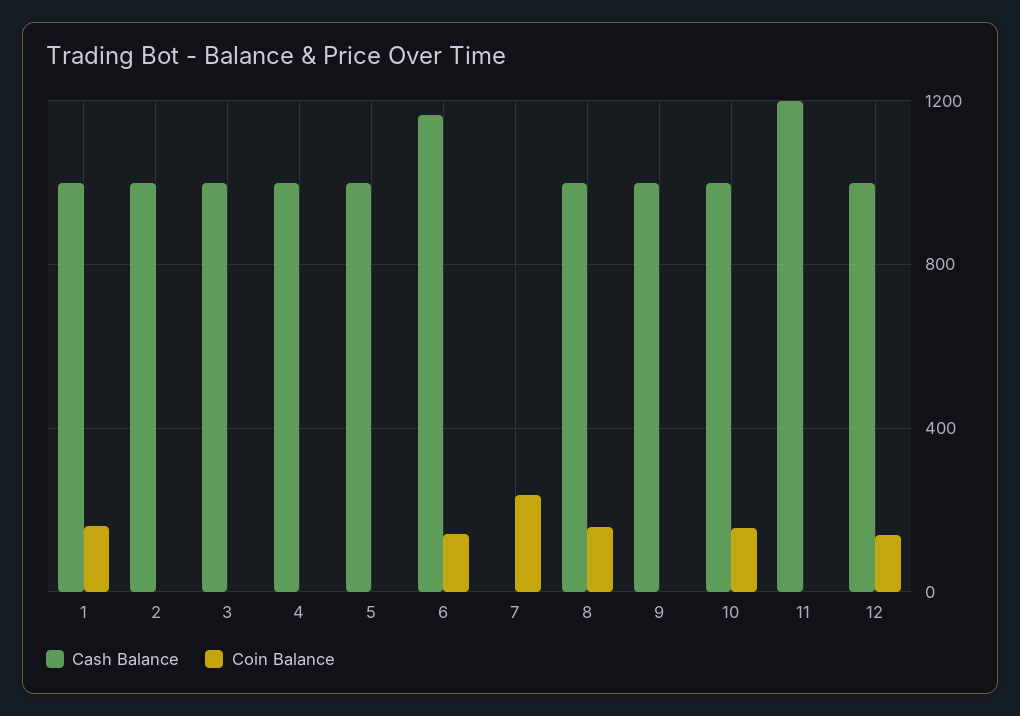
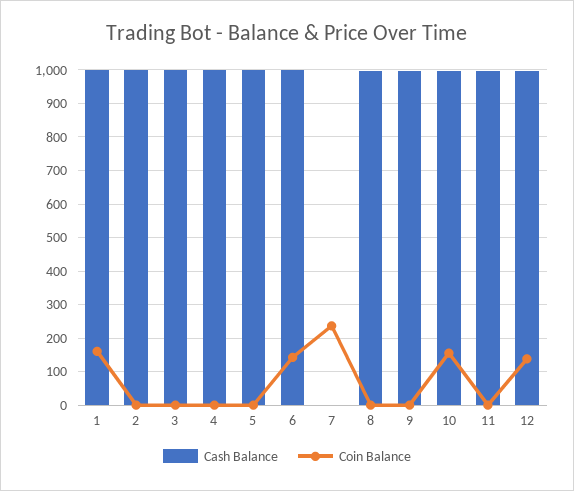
Cash Balance, 6: 1150 -> 1000
Coin Balance, 8: 150 -> 0
Cash Balance, 11: 1200 -> 1000

